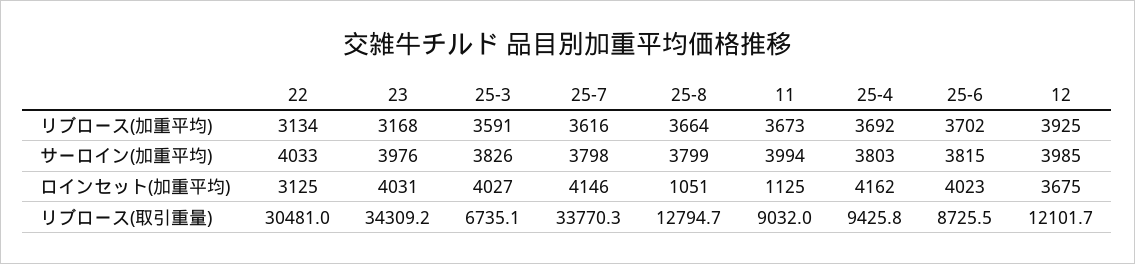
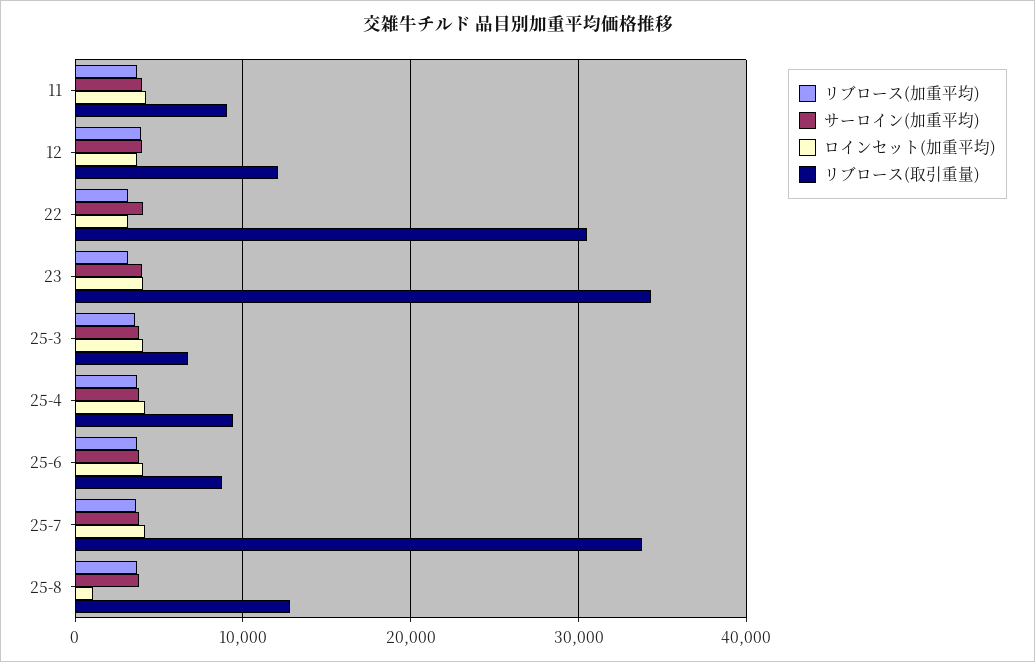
ロインセット(加重平均), 11: 1125 -> 4000

